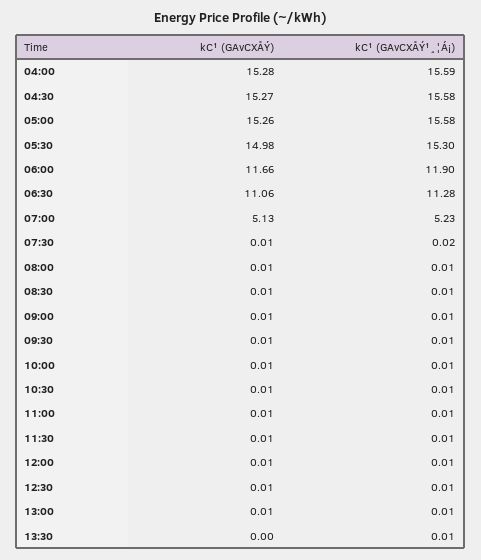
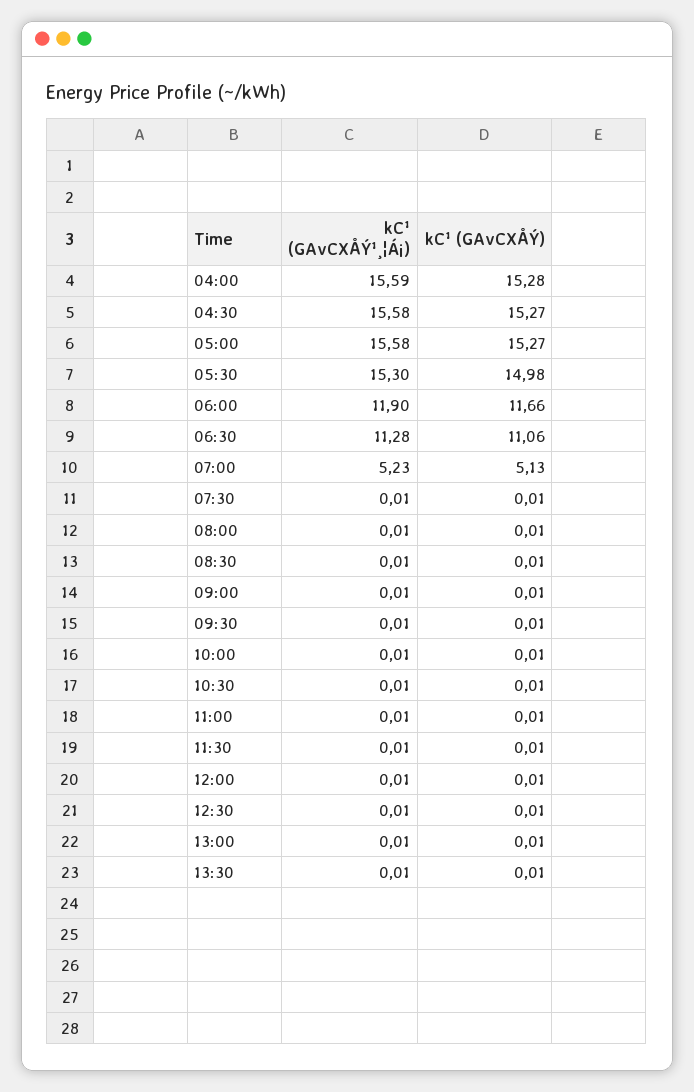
kC¹ (GAvCXÅÝ), 05:00: 15.26 -> 15.27
kC¹ (GAvCXÅÝ¹¸¦Á¡), 07:30: 0.02 -> 0.01
kC¹ (GAvCXÅÝ), 13:30: 0 -> 0.01

